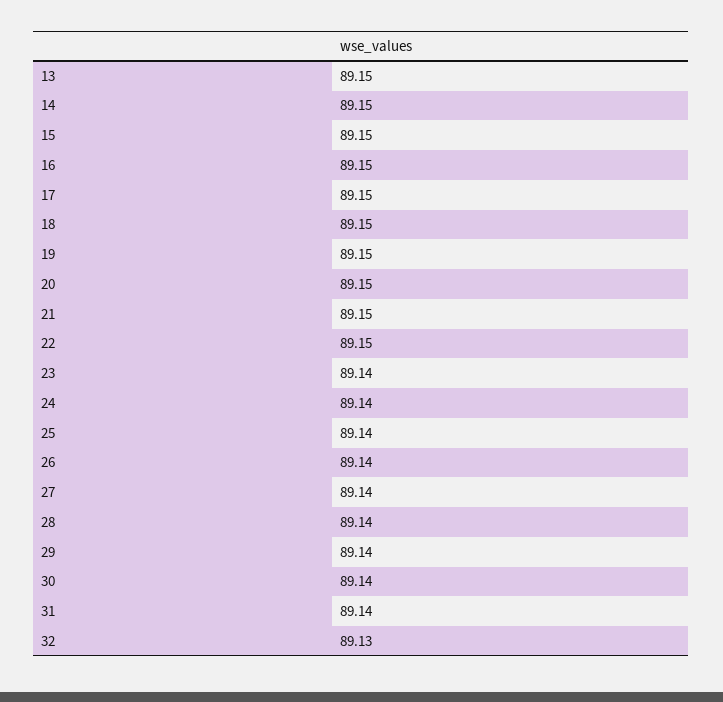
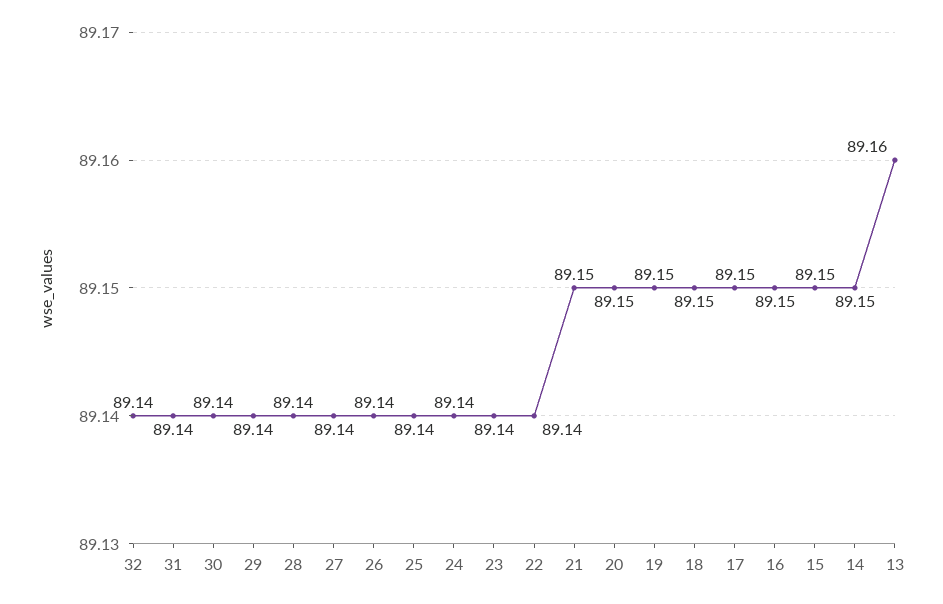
13: 89.15 -> 89.16
22: 89.15 -> 89.14
32: 89.13 -> 89.14

